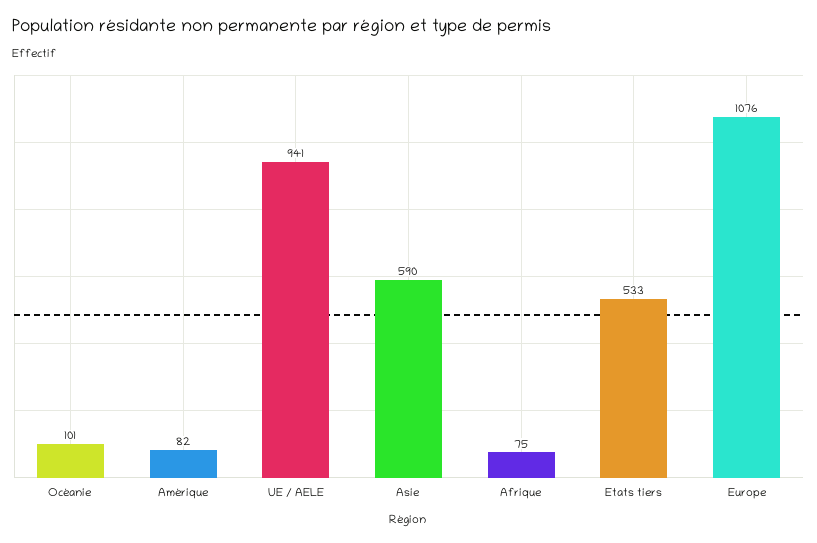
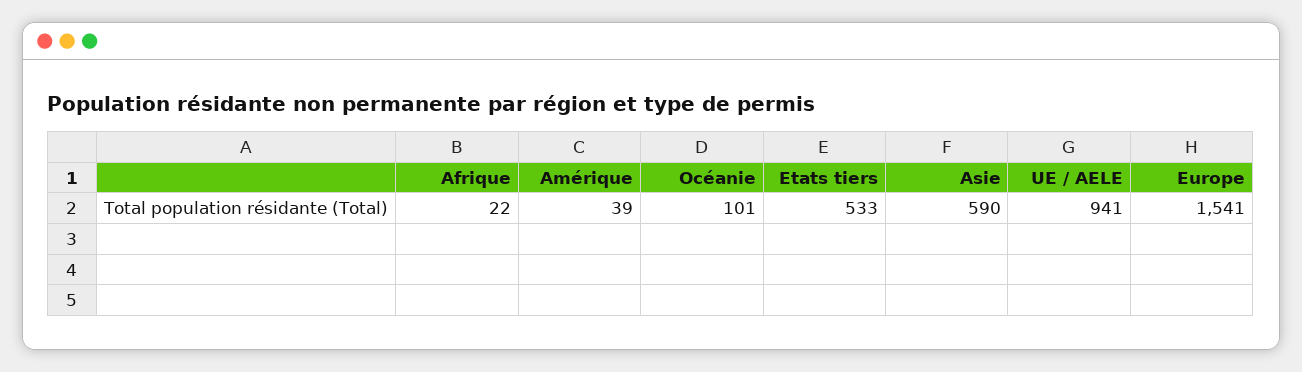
Amérique: 82 -> 39
Afrique: 75 -> 22
Europe: 1076 -> 1541

